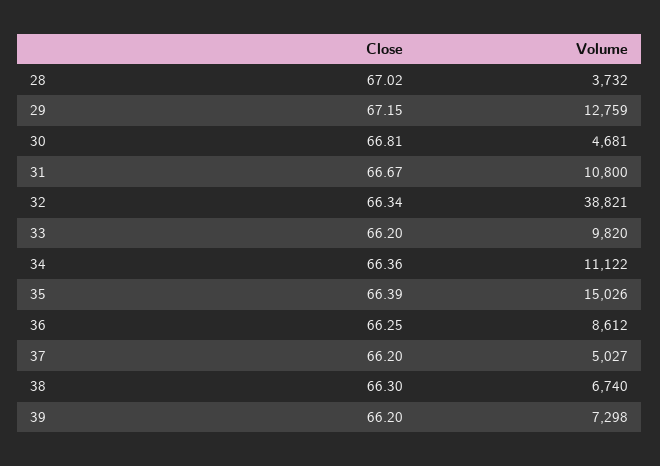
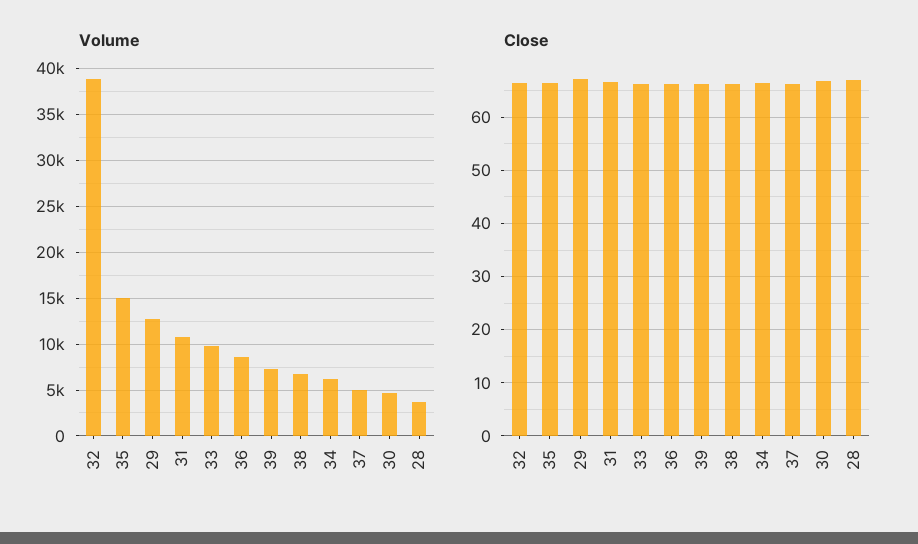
Volume, 34: 11122 -> 6000

